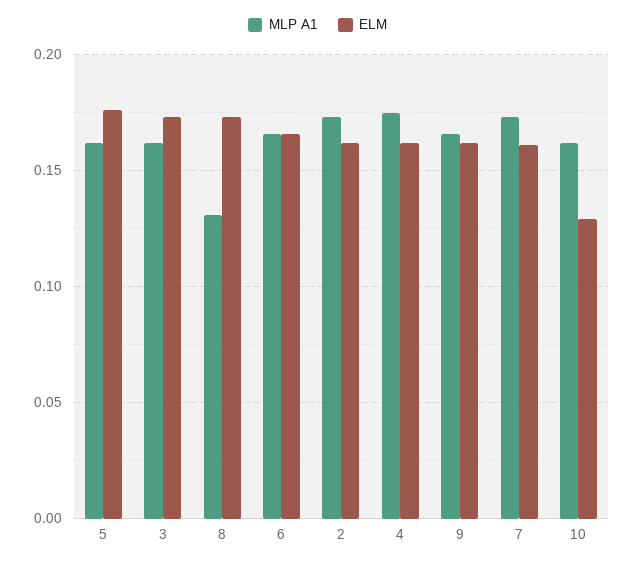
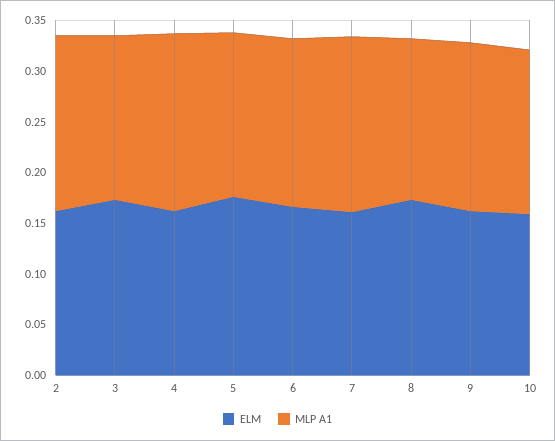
MLP A1, 8: 0.13 -> 0.16
ELM, 10: 0.13 -> 0.16

